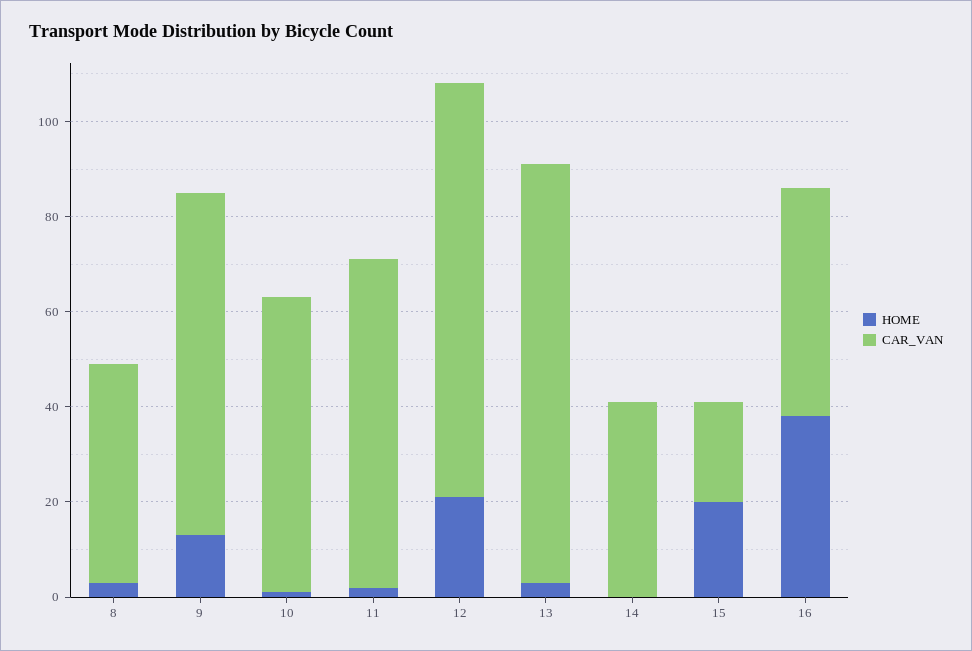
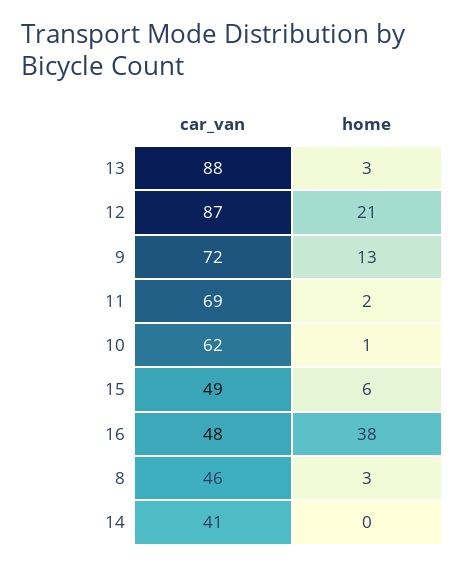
HOME, 15: 20 -> 6
CAR_VAN, 15: 20 -> 49

